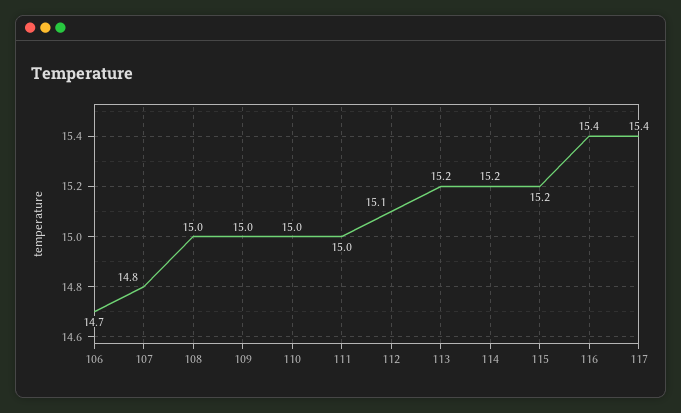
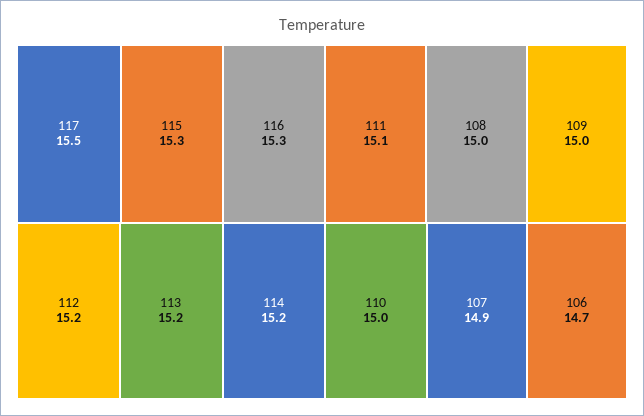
107: 14.8 -> 14.9
111: 15 -> 15.1
112: 15.1 -> 15.2
115: 15.2 -> 15.3
116: 15.4 -> 15.3
117: 15.4 -> 15.5

